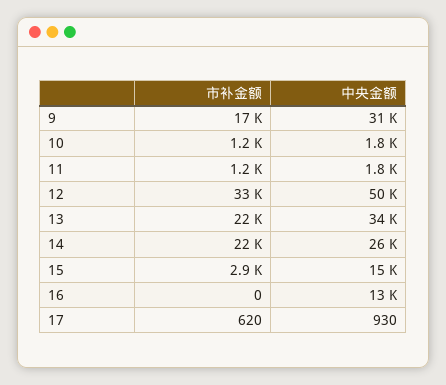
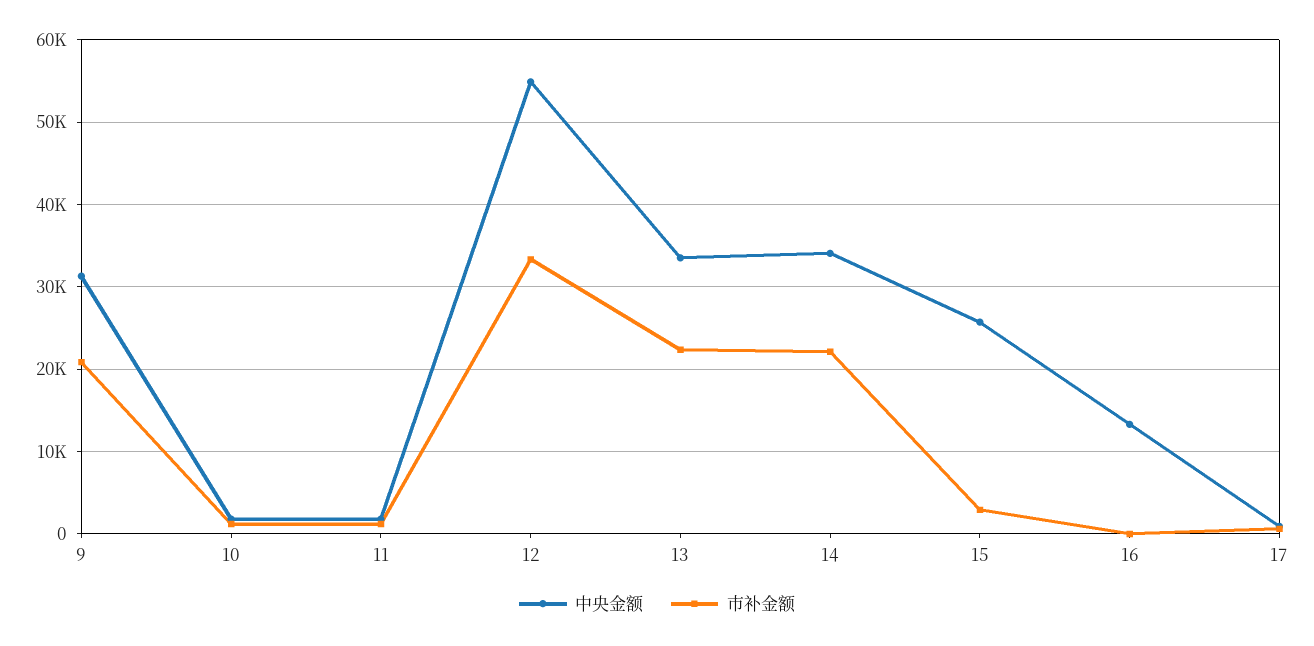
市补金额, 9: 17000 -> 21000
中央金额, 12: 50000 -> 55000
中央金额, 14: 26000 -> 34000
中央金额, 15: 15000 -> 26000

